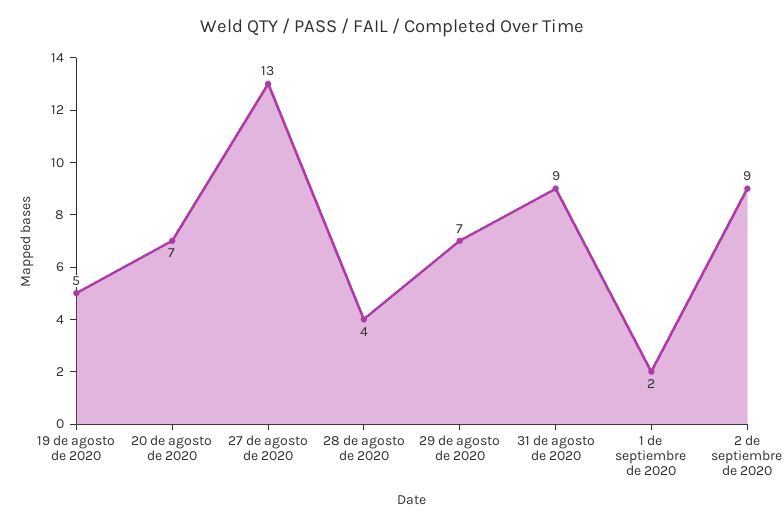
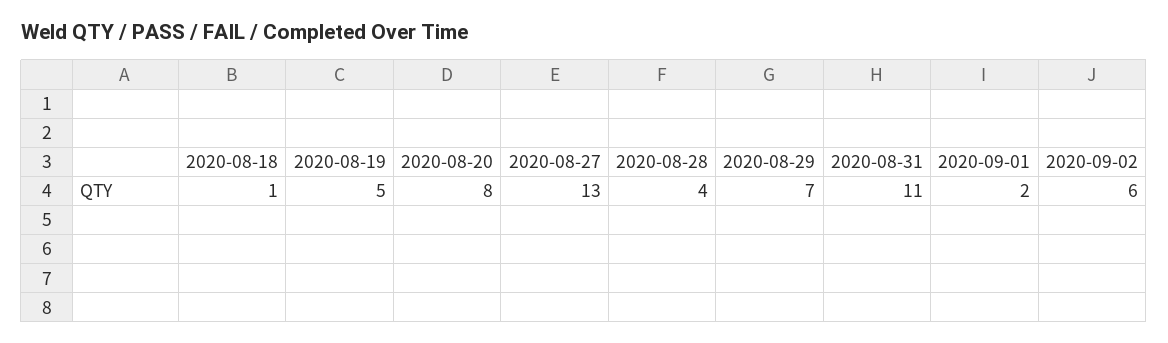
20 de agosto de 2020: 7 -> 8
31 de agosto de 2020: 9 -> 11
2 de septiembre de 2020: 9 -> 6
2020-08-18: none -> 1

